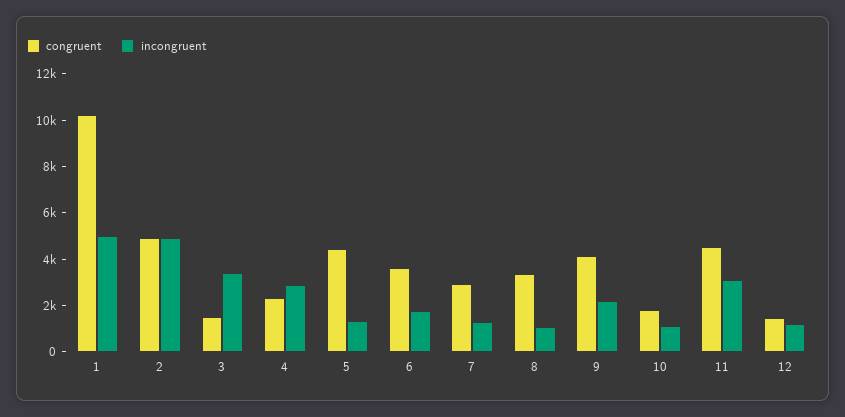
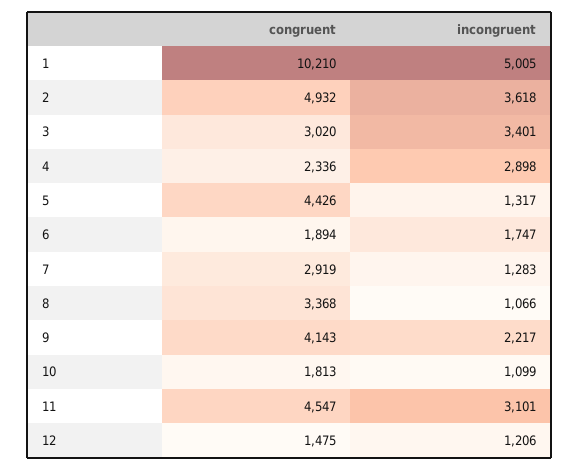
incongruent, 2: 5000 -> 3618
congruent, 3: 1500 -> 3020
congruent, 6: 3500 -> 1894

